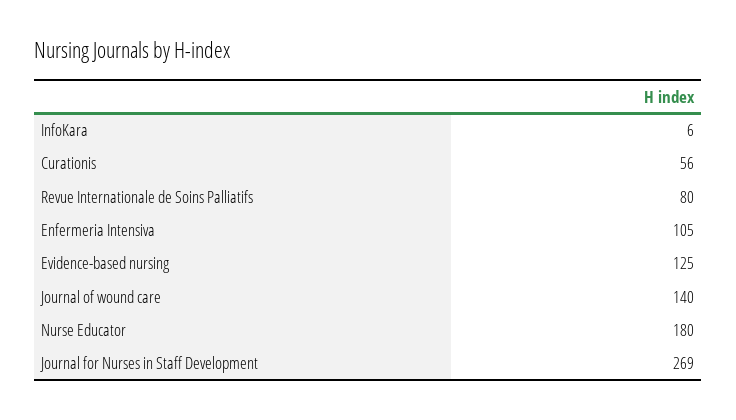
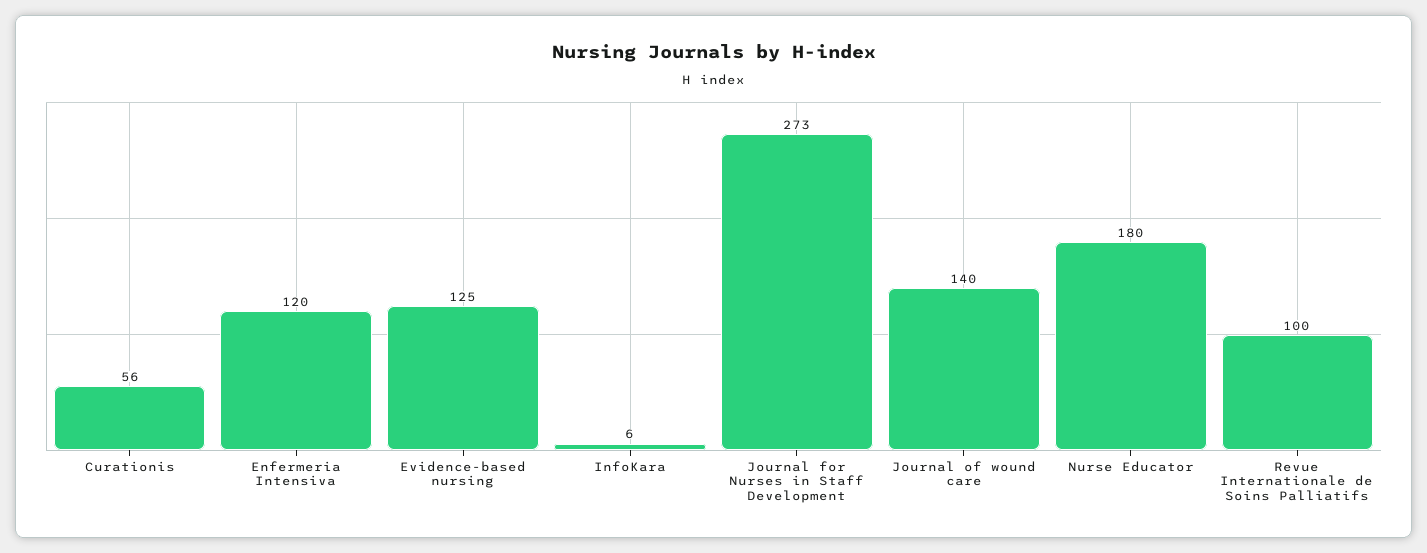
Revue Internationale de Soins Palliatifs: 80 -> 100
Enfermeria Intensiva: 105 -> 120
Journal for Nurses in Staff Development: 269 -> 273

